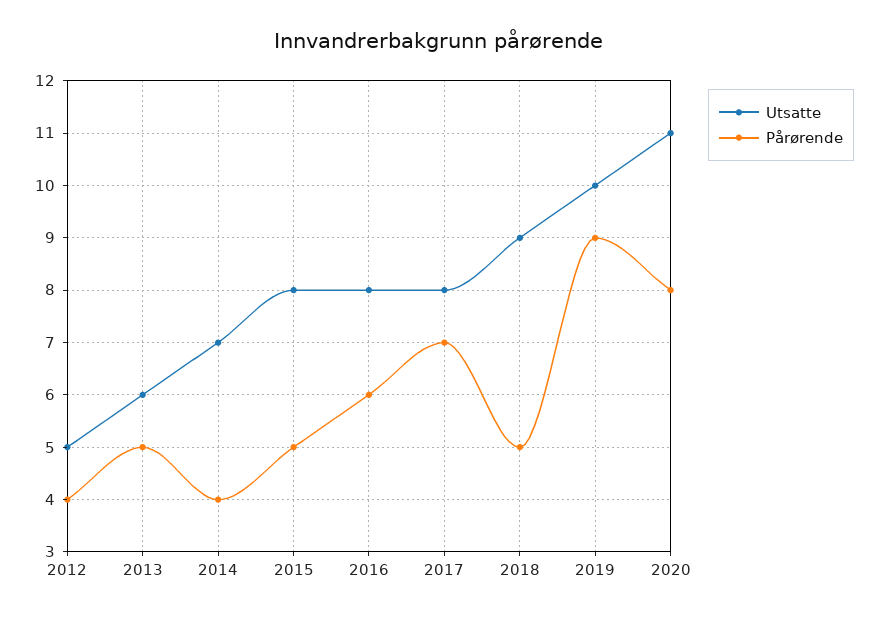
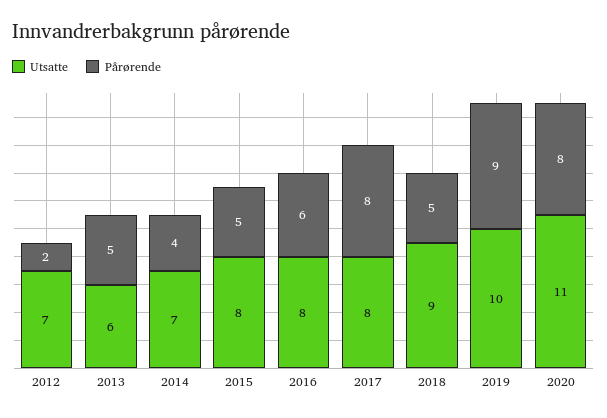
Utsatte, 2012: 5 -> 7
Pårørende, 2012: 4 -> 2
Pårørende, 2017: 7 -> 8

